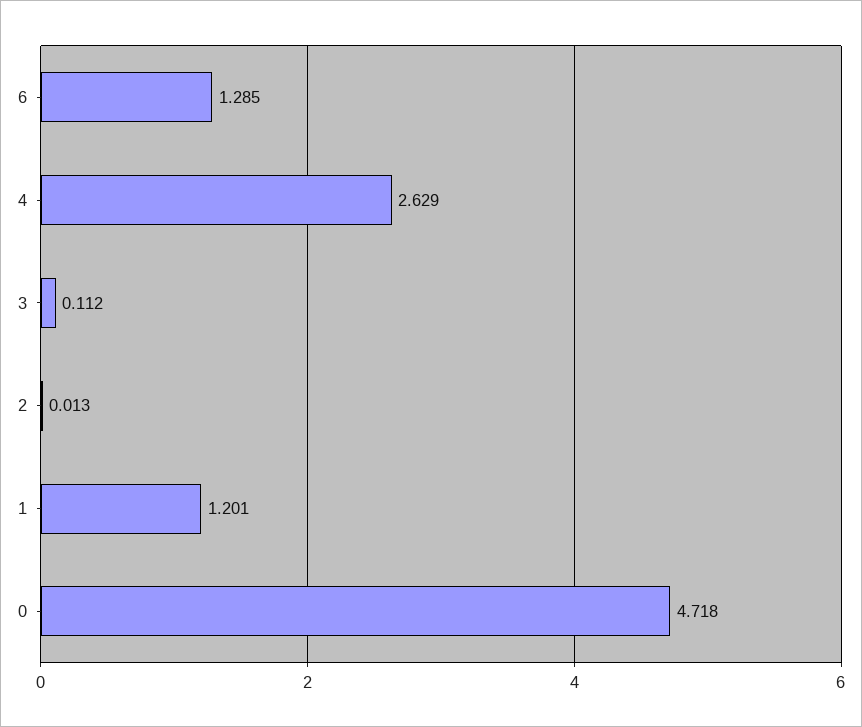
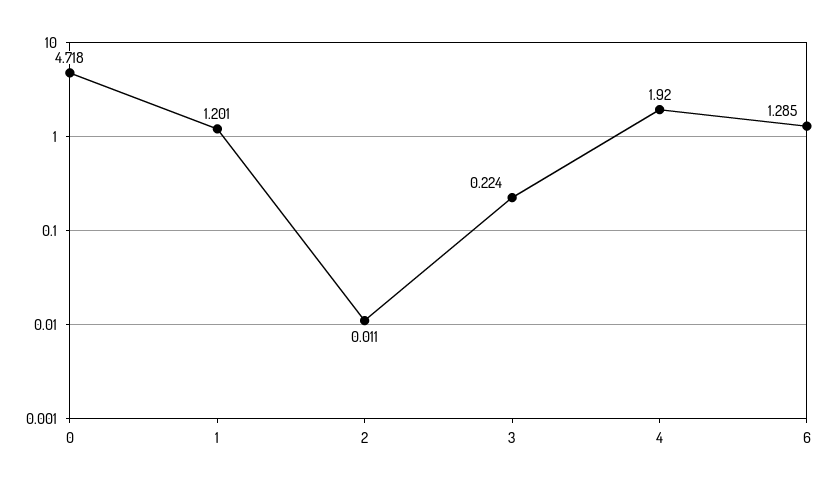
4: 2.629 -> 1.92
3: 0.112 -> 0.224
2: 0.013 -> 0.011

